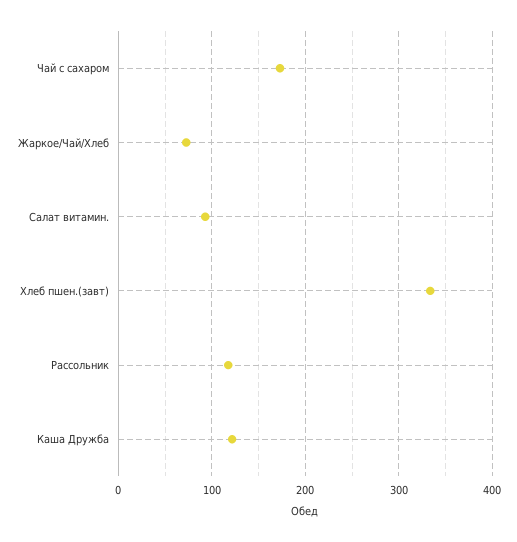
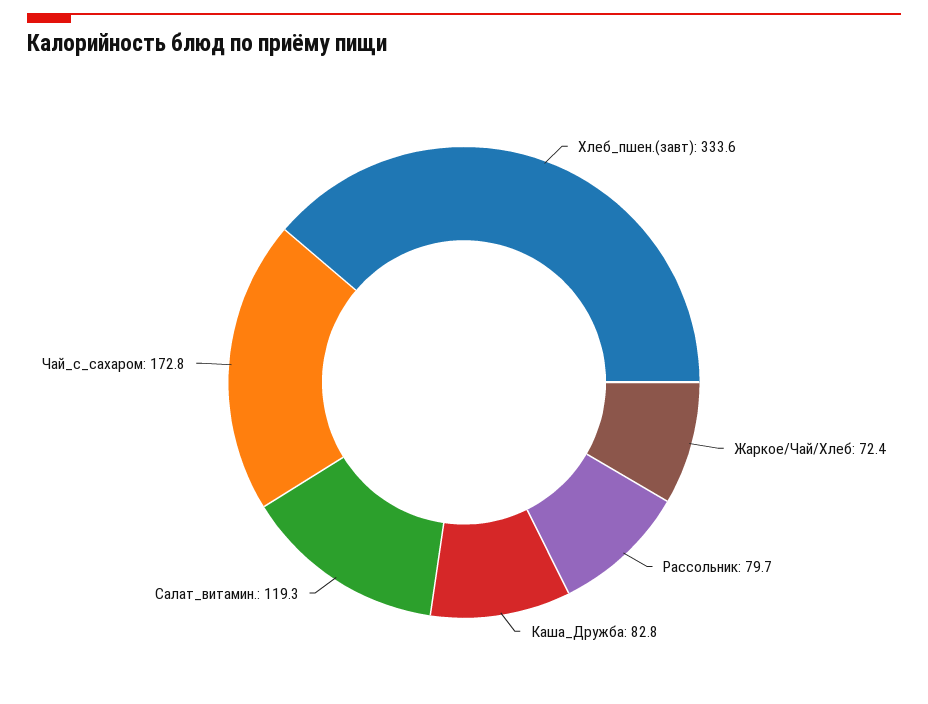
Салат витамин.: 90 -> 119.3
Рассольник: 120 -> 79.7
Каша Дружба: 120 -> 82.8

